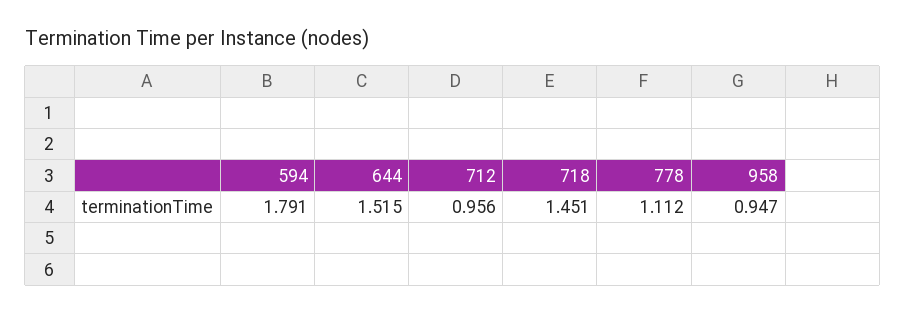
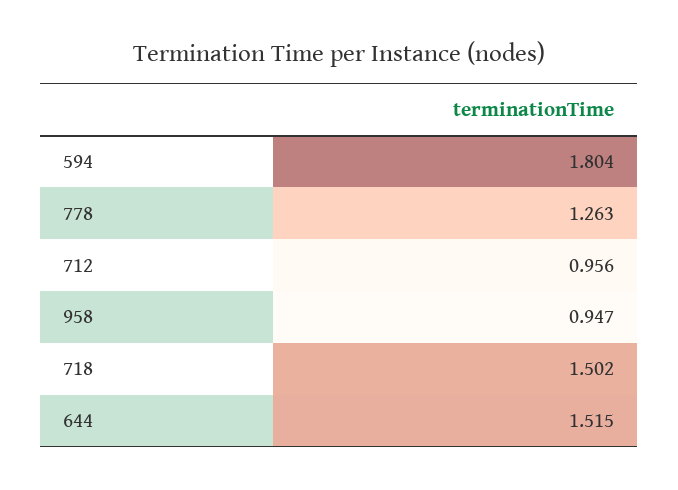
594: 1.791 -> 1.804
718: 1.451 -> 1.502
778: 1.112 -> 1.263

